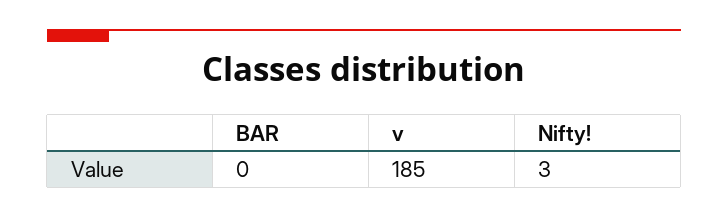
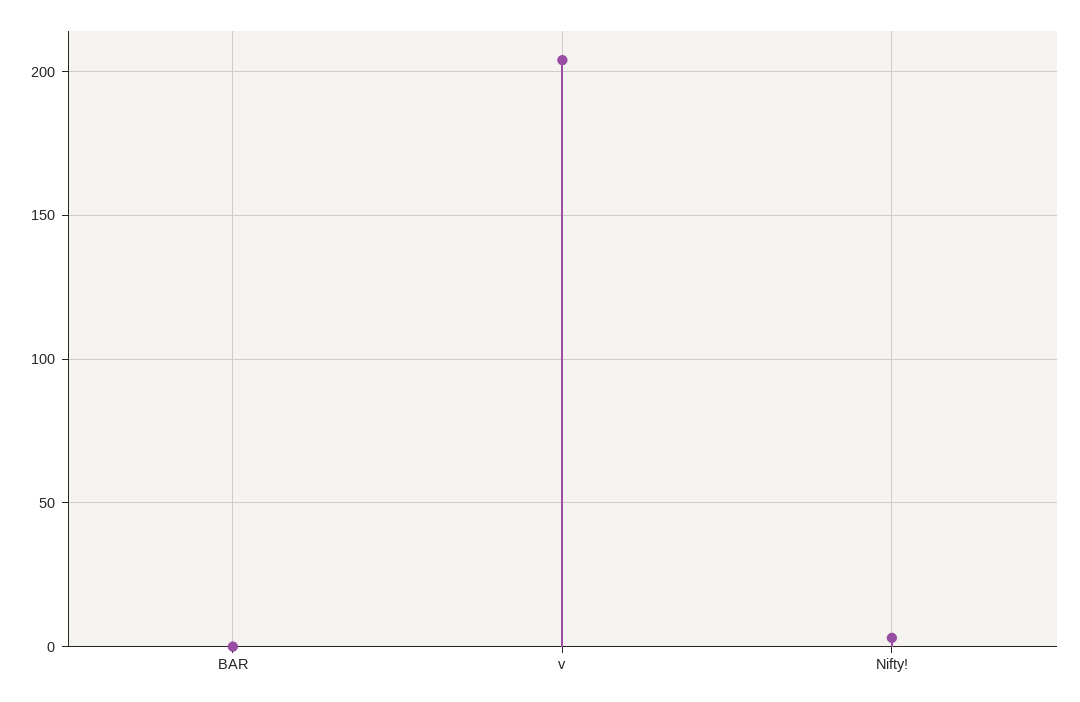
v: 185 -> 205

